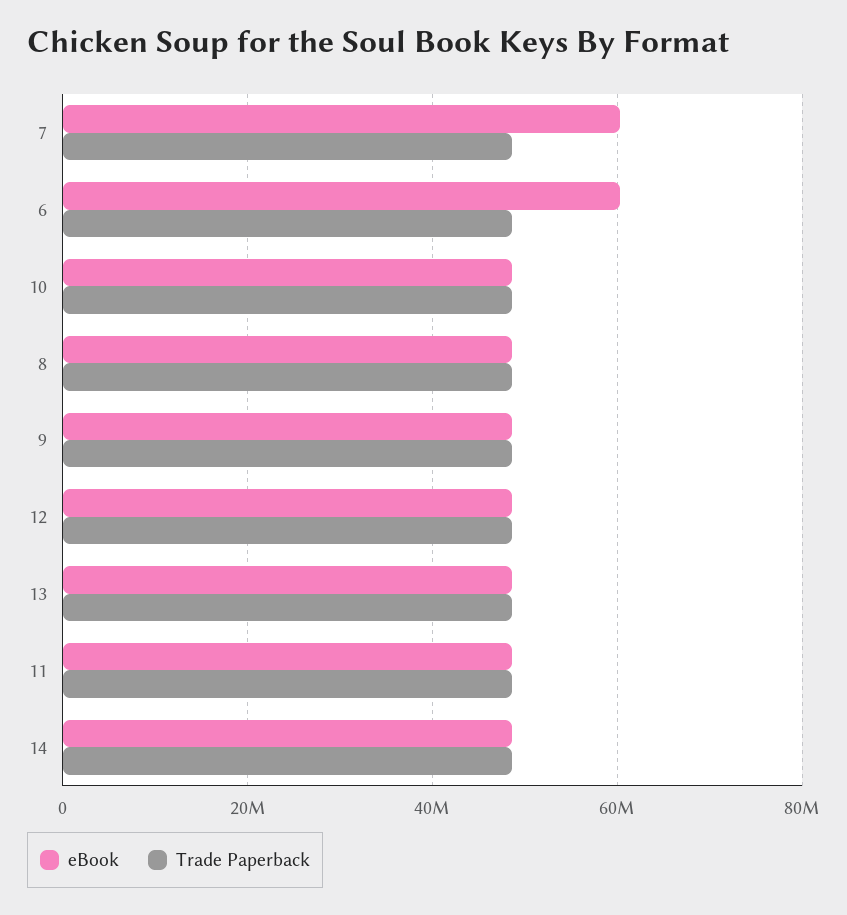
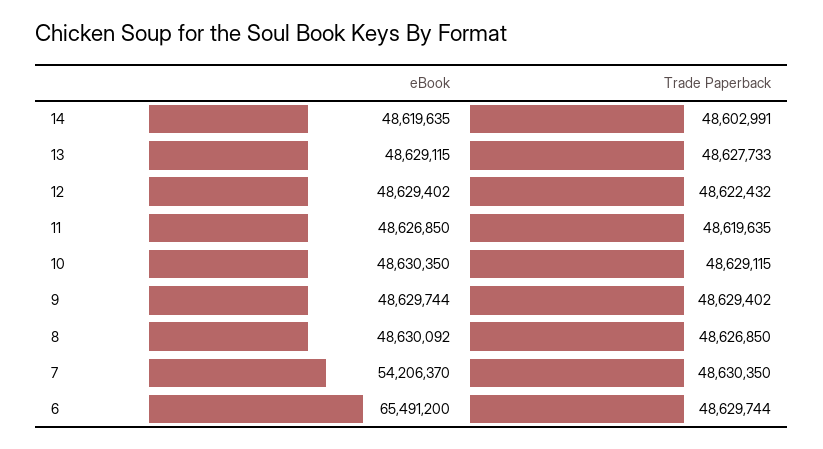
eBook, 7: 60000000 -> 54206370
eBook, 6: 60000000 -> 65491200

